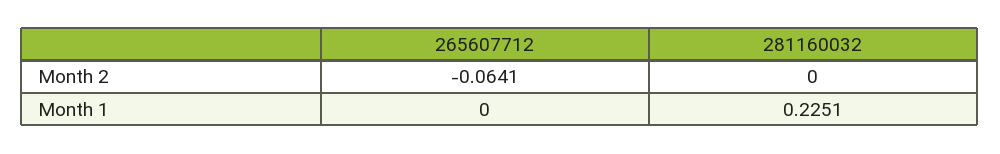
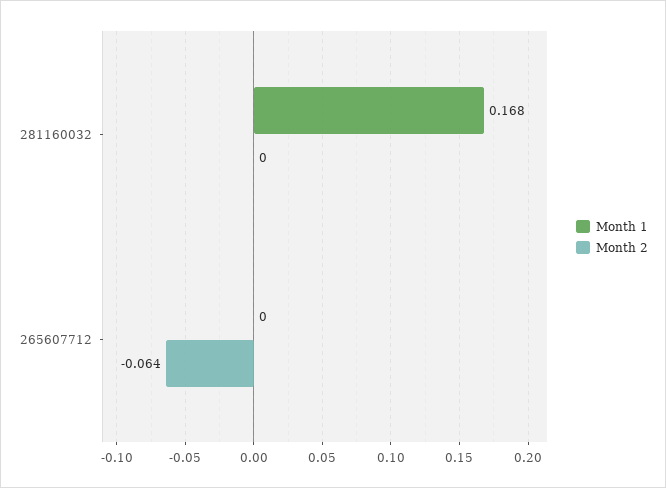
Month 1, 281160032: 0.2251 -> 0.168

